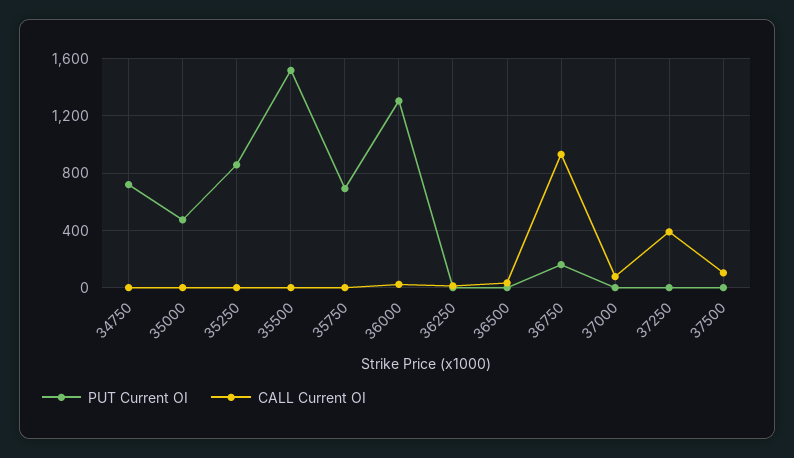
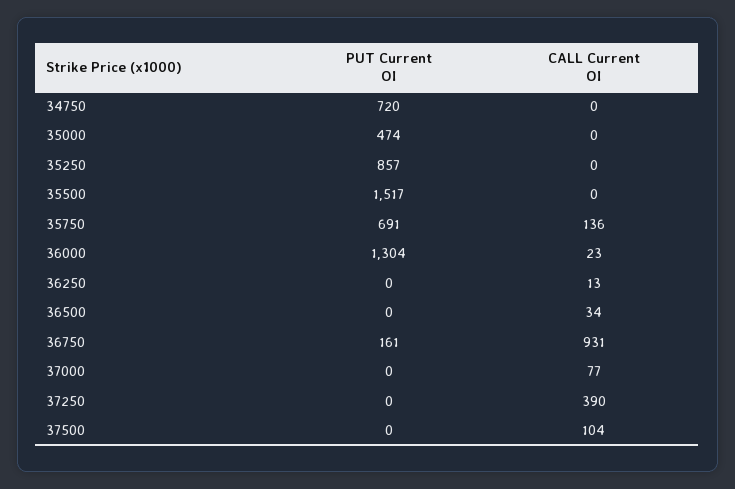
CALL Current OI, 35750: 0 -> 136

